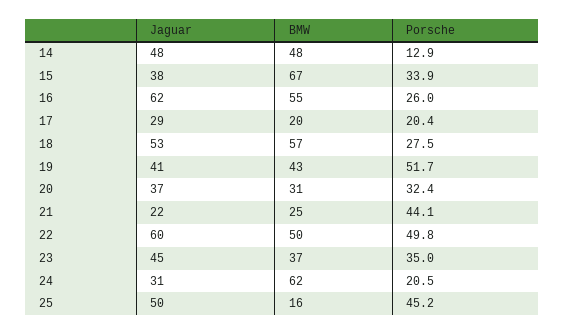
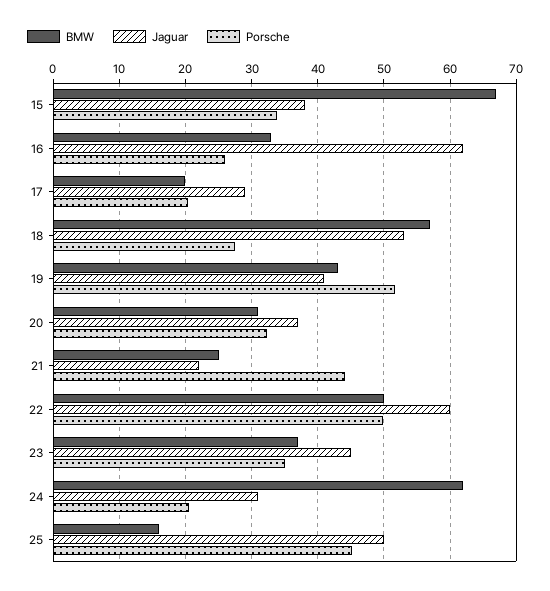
Jaguar, 14: 48 -> none
BMW, 14: 48 -> none
Porsche, 14: 12.9 -> none
BMW, 16: 55 -> 33

